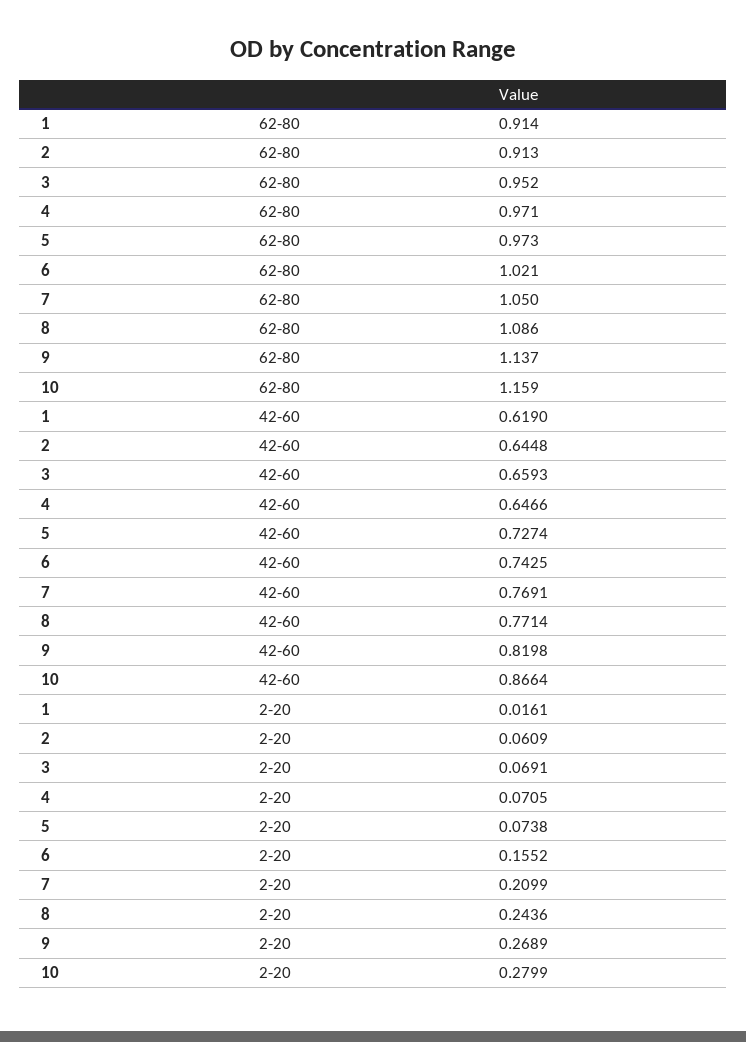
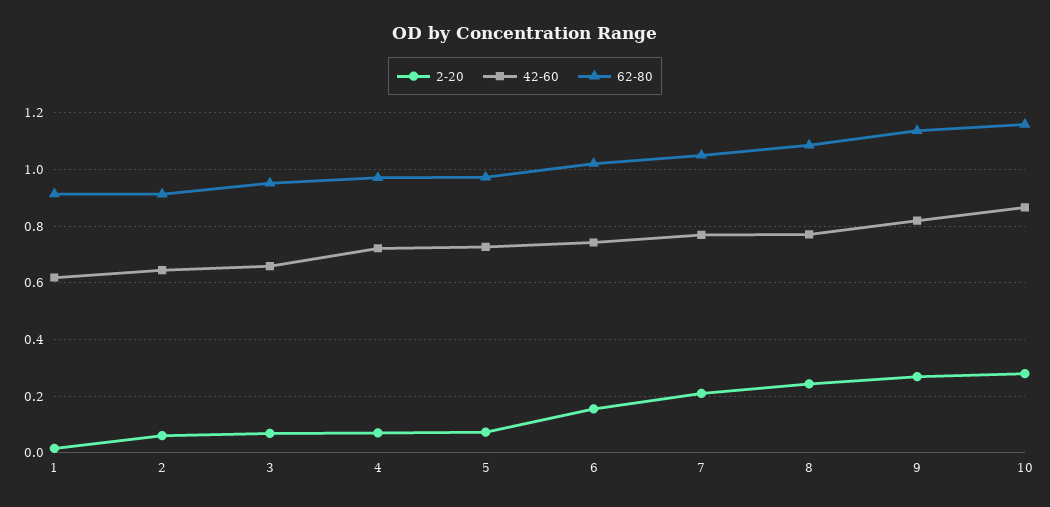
42-60, 4: 0.6466 -> 0.725

